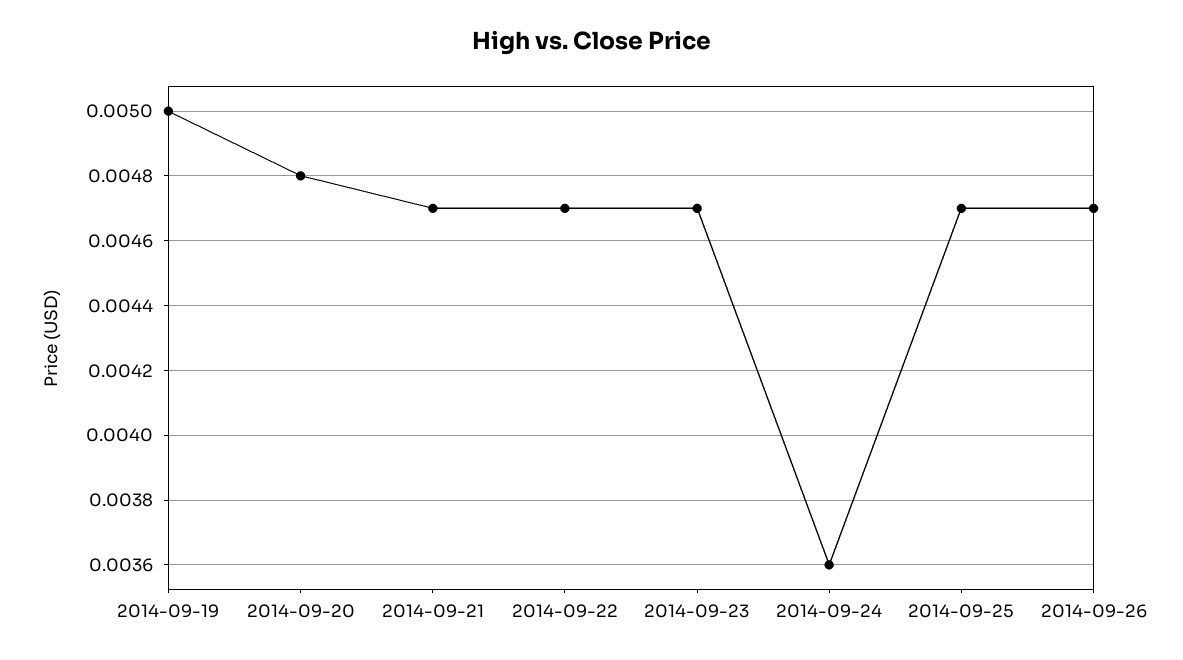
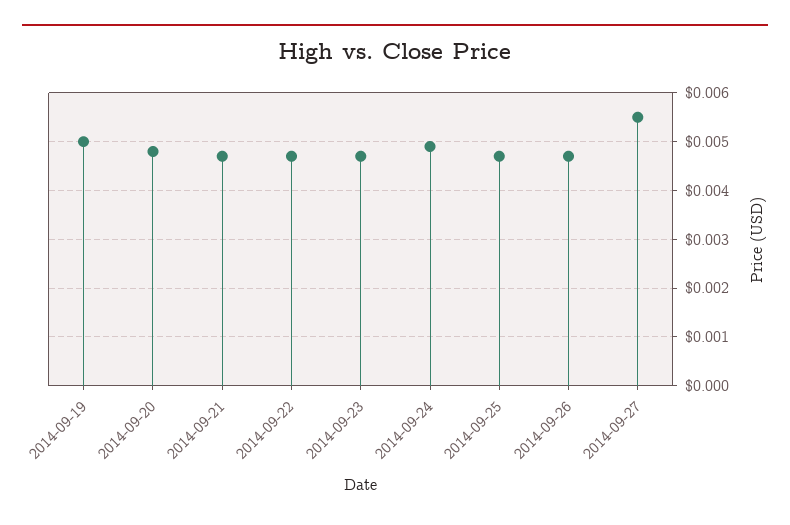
2014-09-24: 0.0036 -> 0.005
2014-09-27: none -> 0.0055

